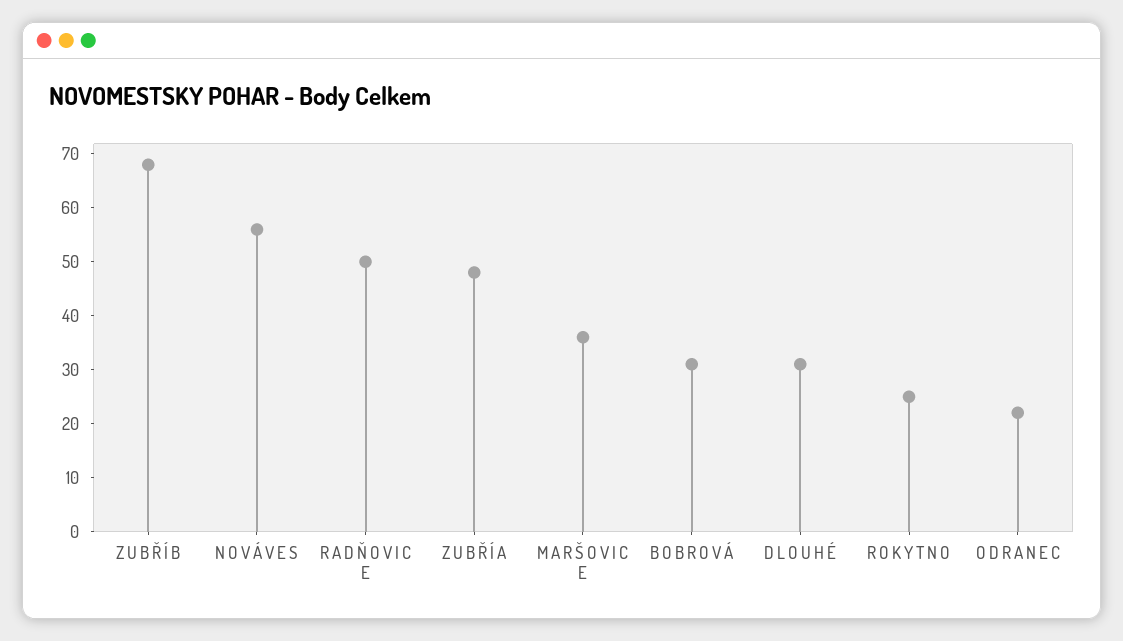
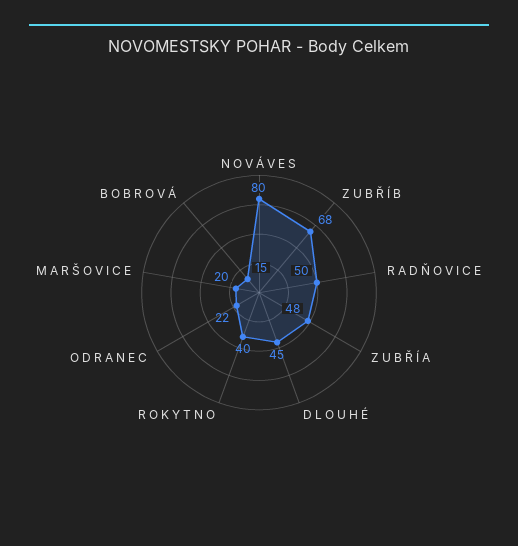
N O V Á V E S: 55 -> 80
M A R Š O V I C E: 35 -> 20
B O B R O V Á: 30 -> 15
D L O U H É: 30 -> 45
R O K Y T N O: 25 -> 40

